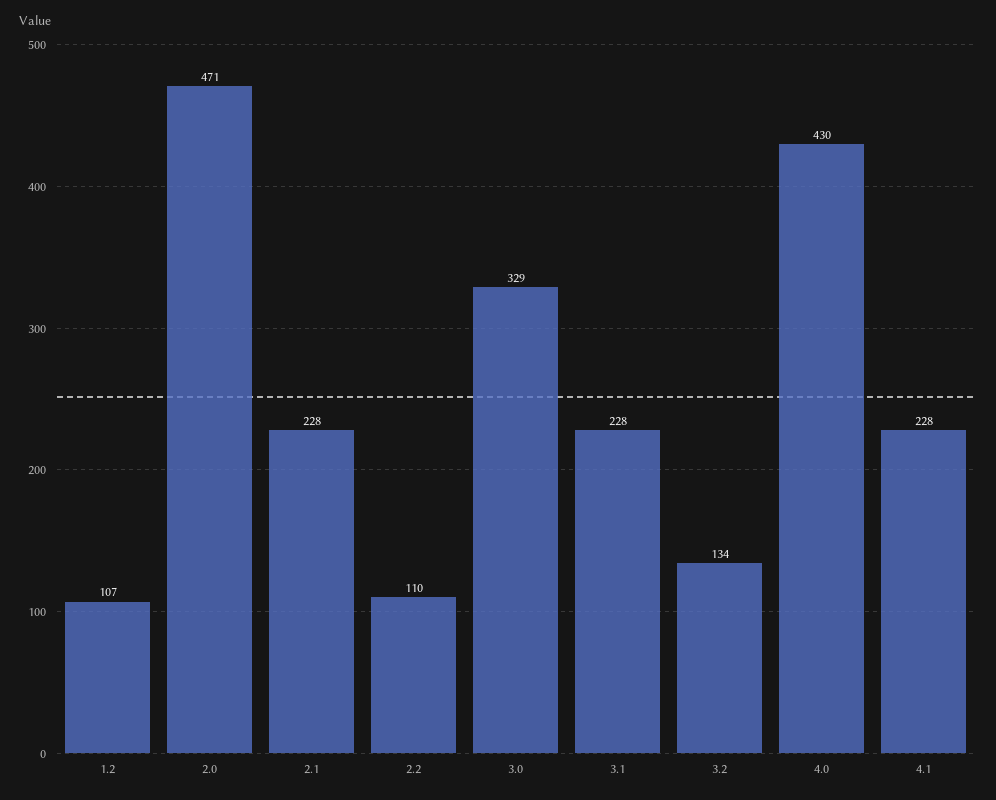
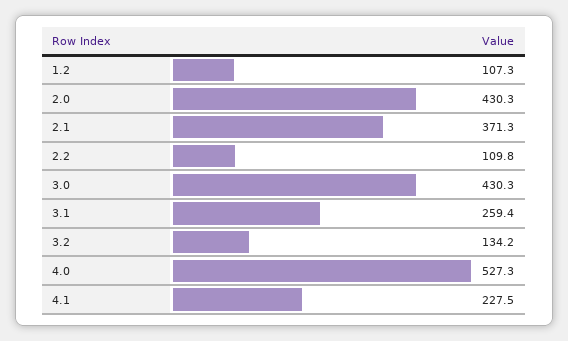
2.0: 471 -> 430.3
2.1: 228 -> 371.3
3.0: 329 -> 430.3
3.1: 228 -> 259.4
4.0: 430 -> 527.3

